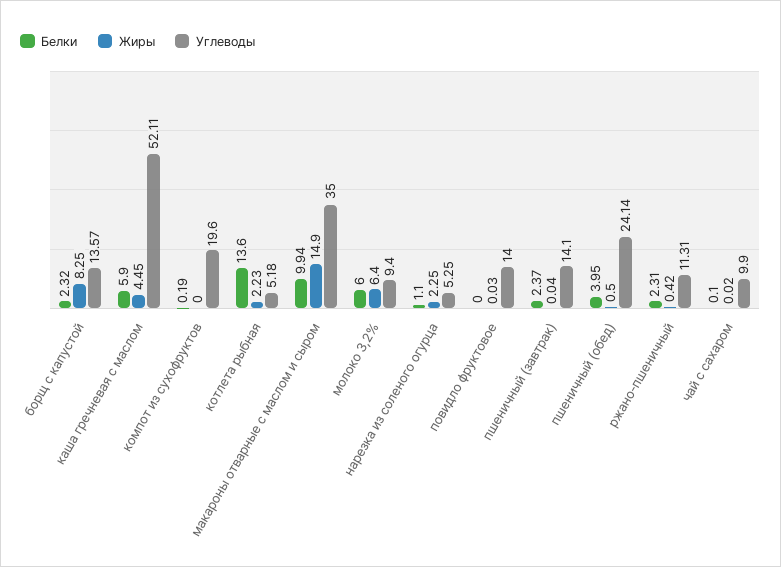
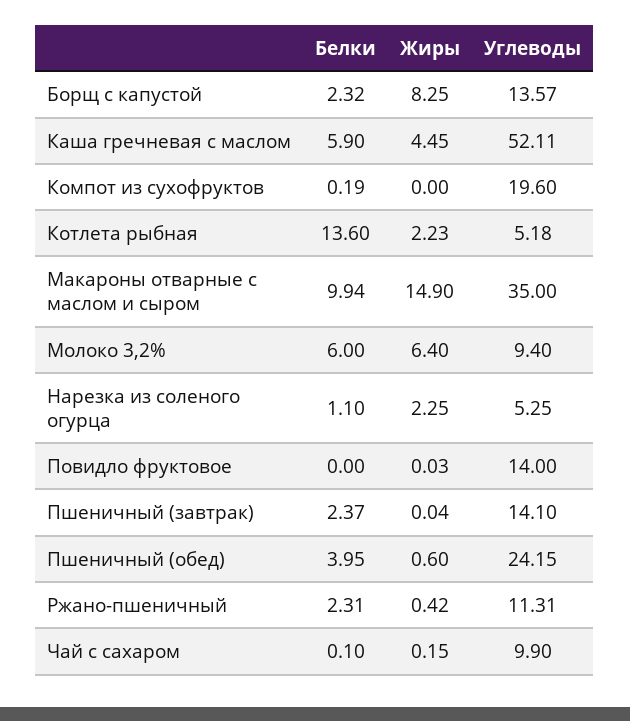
Жиры, пшеничный (обед): 0.5 -> 0.6
Углеводы, пшеничный (обед): 24.14 -> 24.15
Жиры, чай с сахаром: 0.02 -> 0.15

